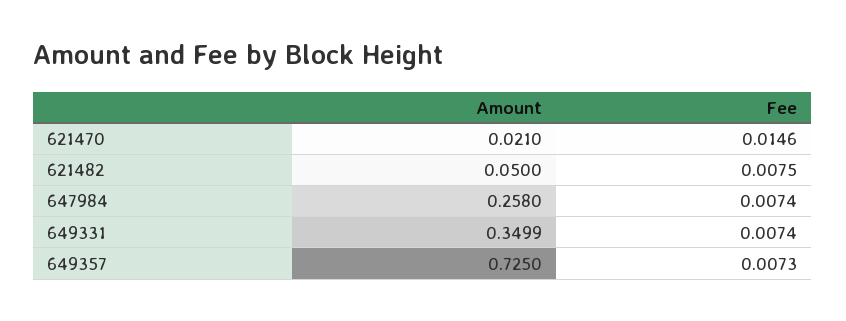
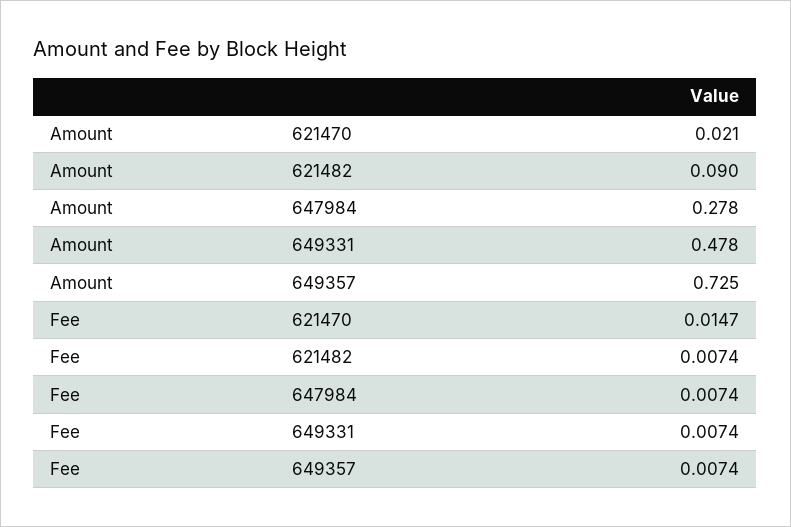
Fee, 621470: 0.0146 -> 0.0147
Amount, 621482: 0.05 -> 0.09
Fee, 621482: 0.0075 -> 0.0074
Amount, 647984: 0.258 -> 0.278
Amount, 649331: 0.3499 -> 0.478
Fee, 649357: 0.0073 -> 0.0074

